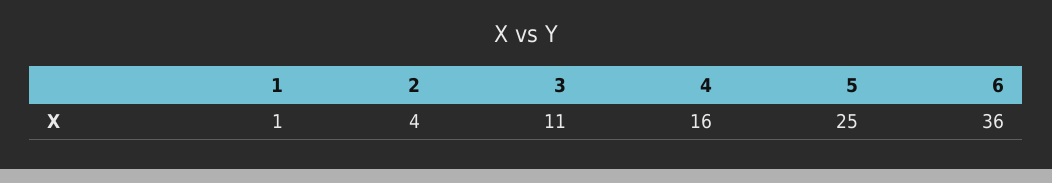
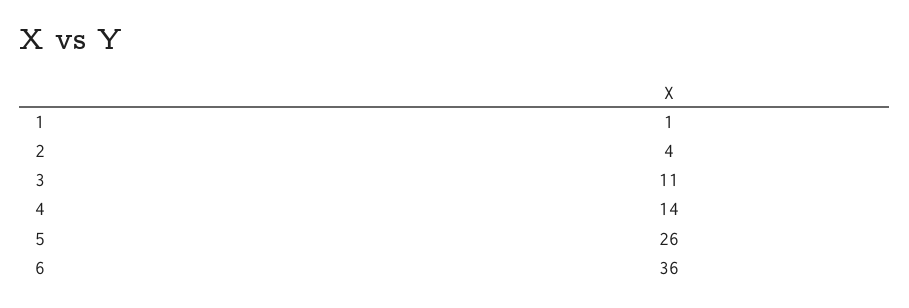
4: 16 -> 14
5: 25 -> 26

